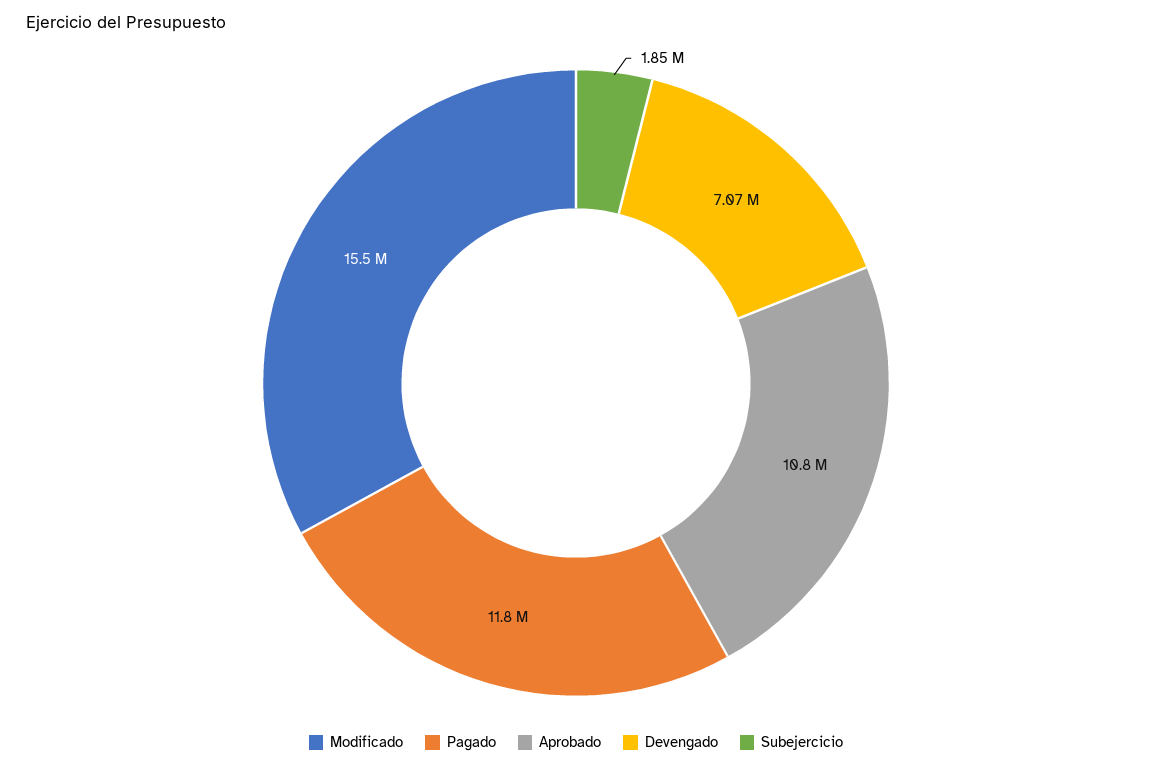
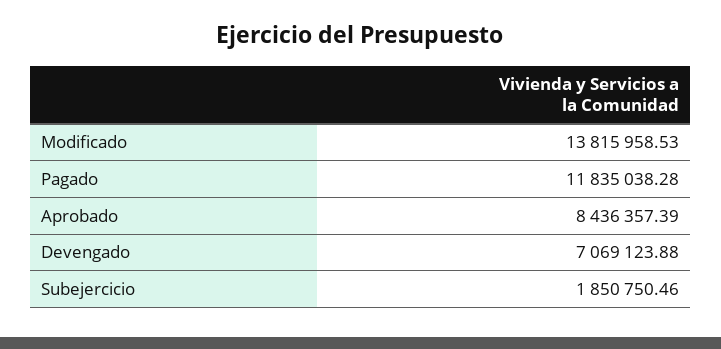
Modificado: 15500000 -> 13815958.53
Aprobado: 10800000 -> 8436357.39

